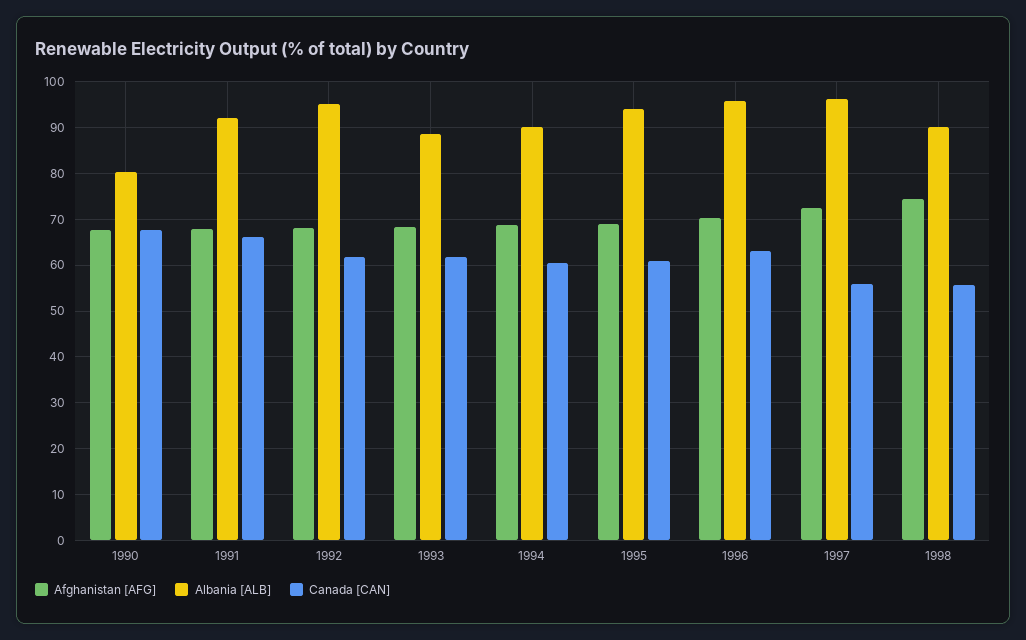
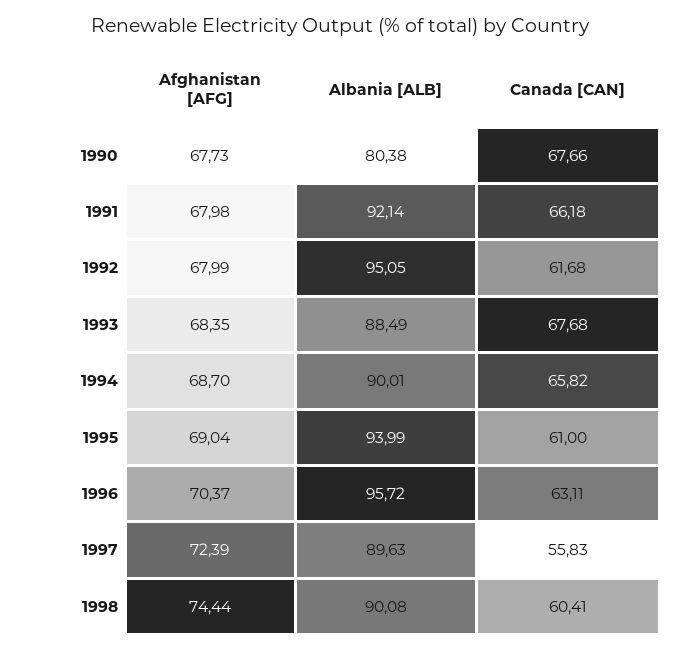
Canada [CAN], 1993: 62 -> 67.68
Canada [CAN], 1994: 60 -> 65.82
Albania [ALB], 1997: 96 -> 89.63
Canada [CAN], 1998: 56 -> 60.41

